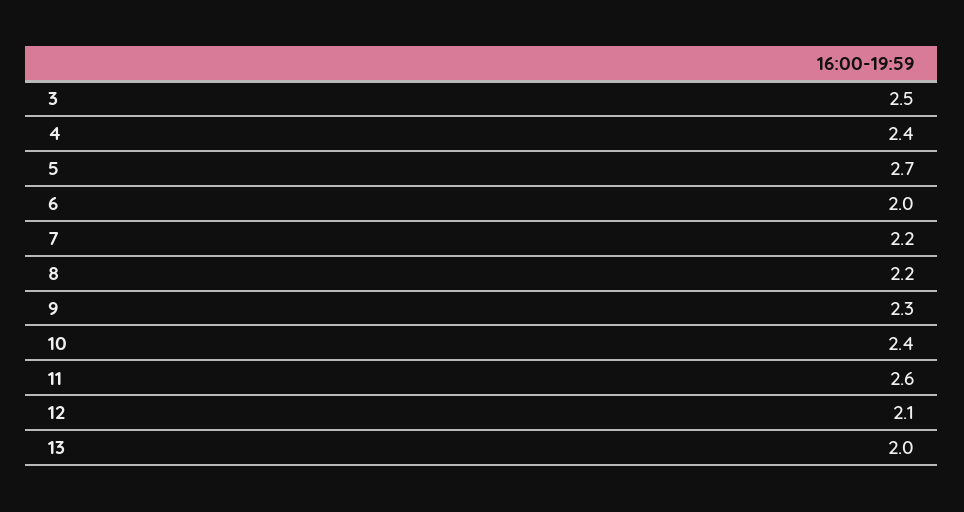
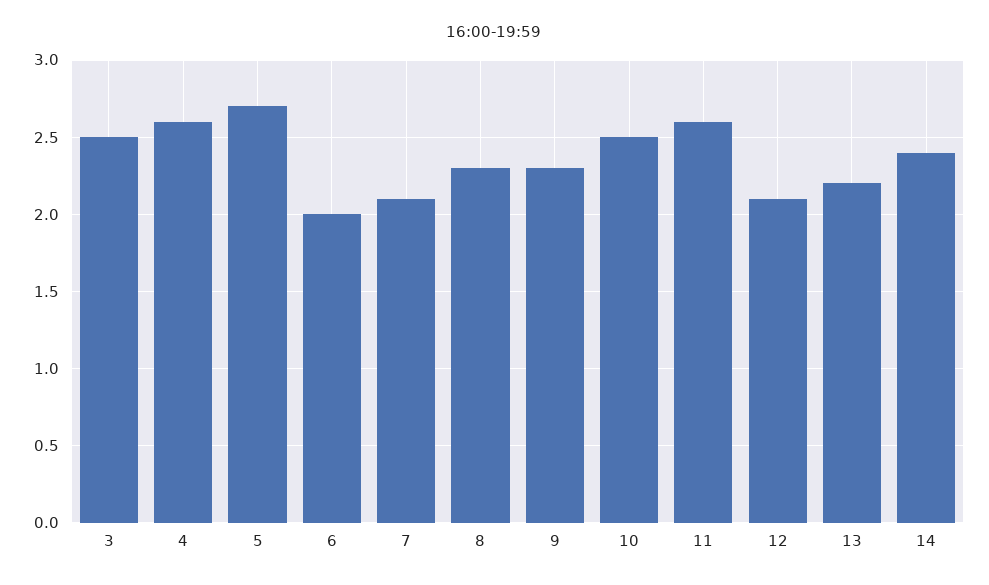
4: 2.4 -> 2.6
7: 2.2 -> 2.1
8: 2.2 -> 2.3
10: 2.4 -> 2.5
13: 2 -> 2.2
14: none -> 2.4

